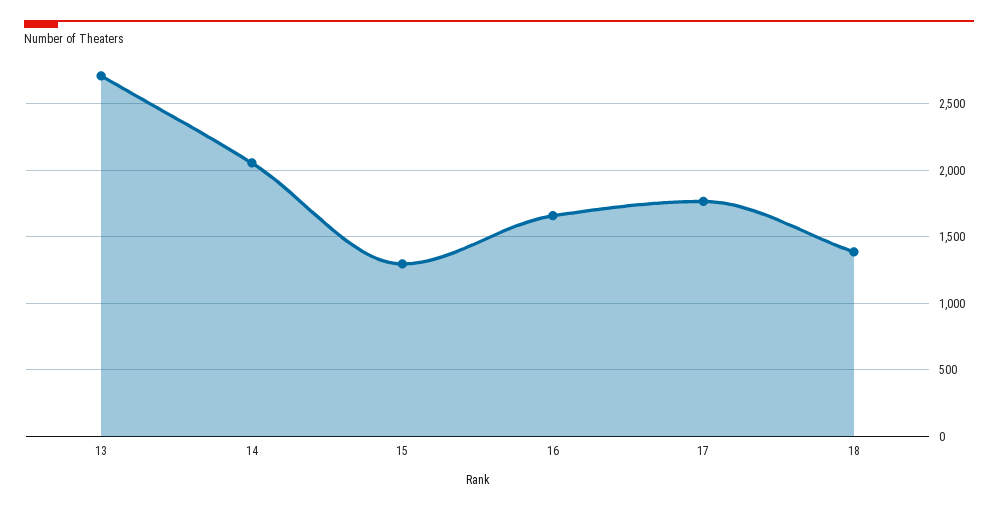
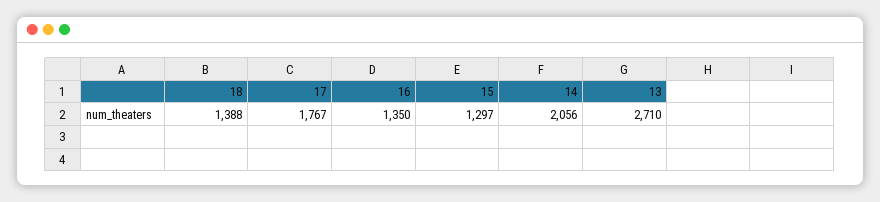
16: 1650 -> 1350

